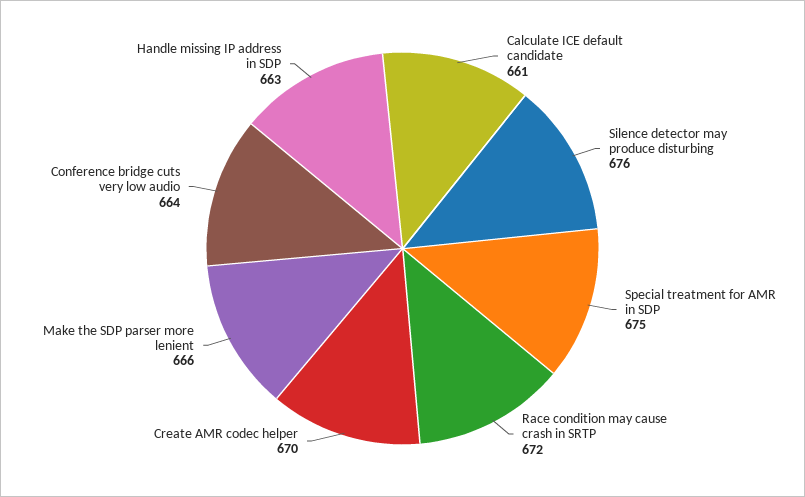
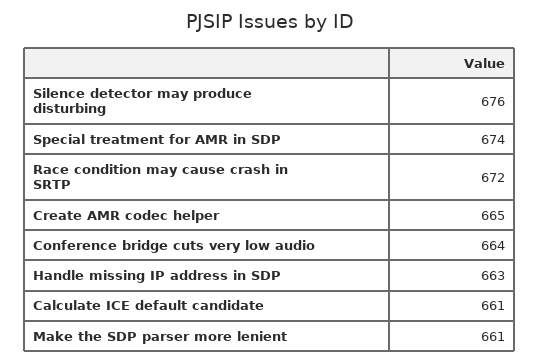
Special treatment for AMR in SDP: 675 -> 674
Create AMR codec helper: 670 -> 665
Make the SDP parser more lenient: 666 -> 661

